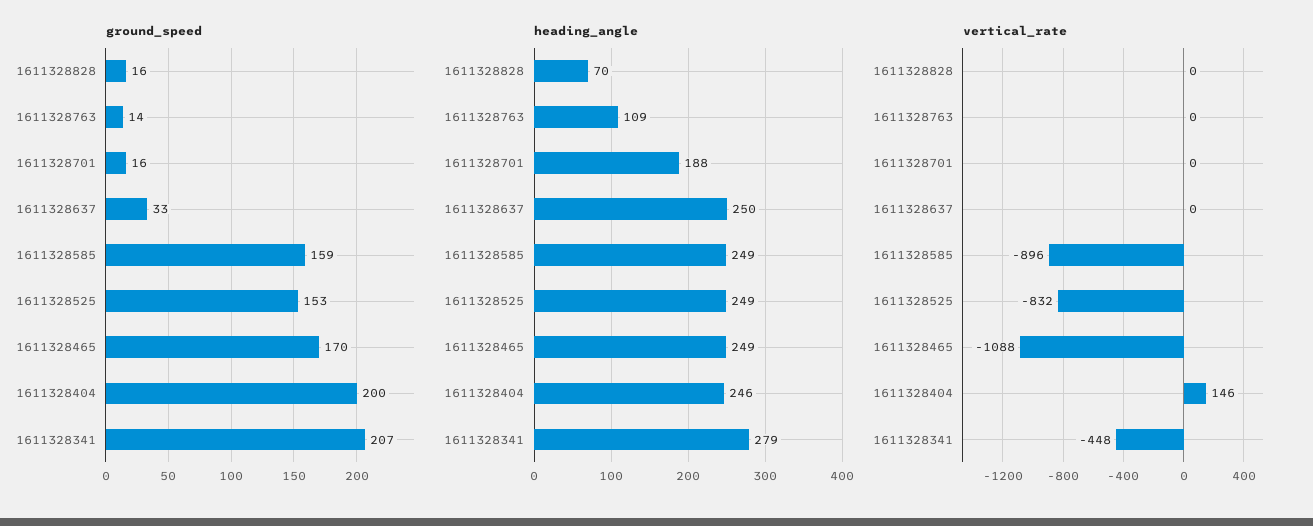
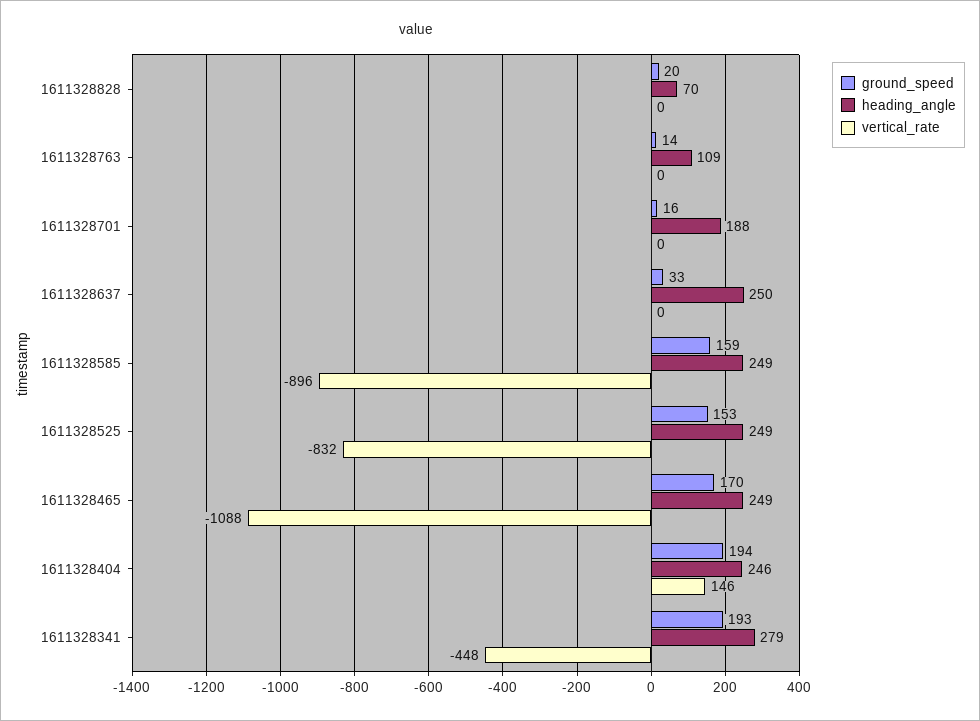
ground_speed, 1611328828: 16 -> 20
ground_speed, 1611328404: 200 -> 194
ground_speed, 1611328341: 207 -> 193

